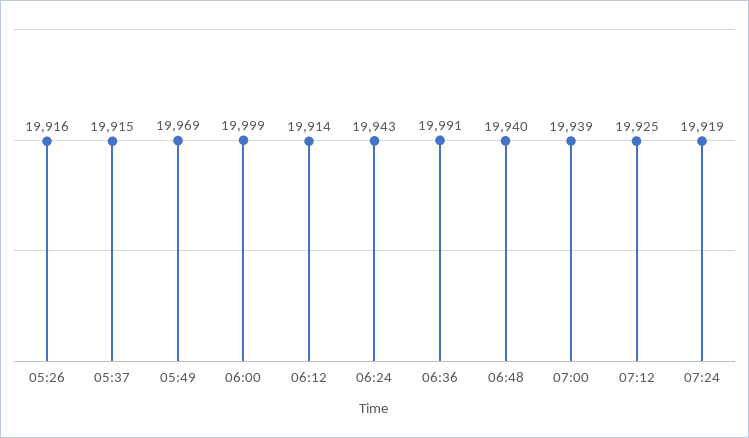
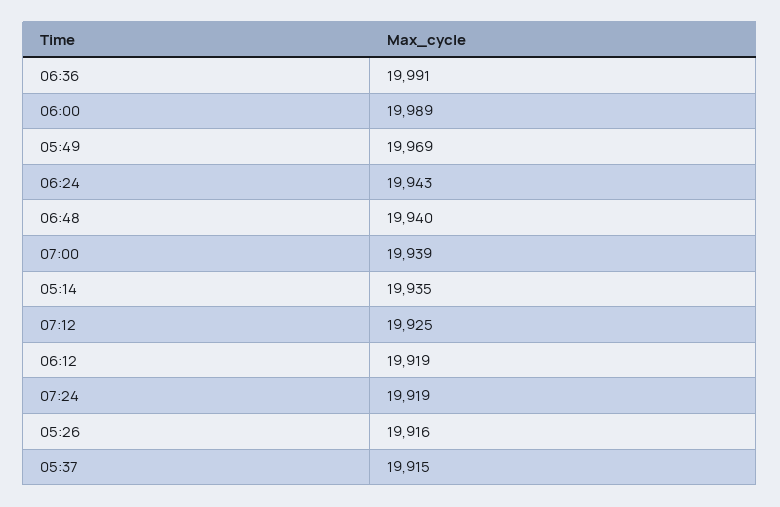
06:00: 19999 -> 19989
06:12: 19914 -> 19919
05:14: none -> 19935

